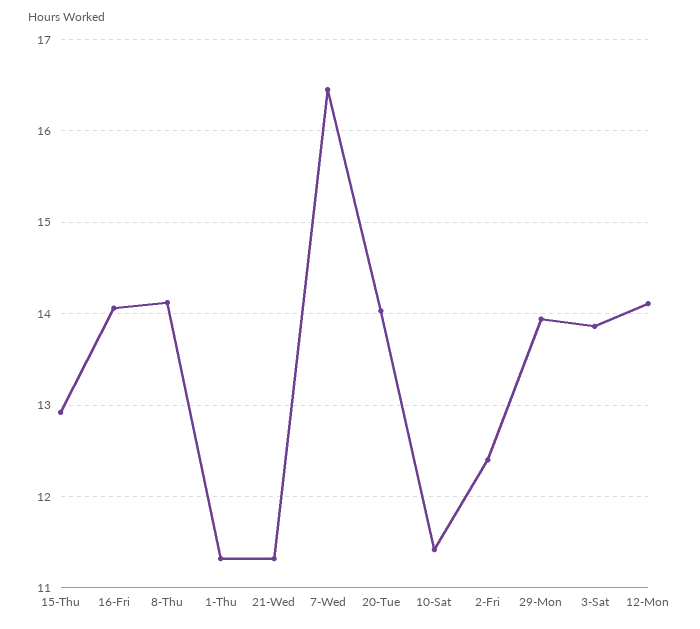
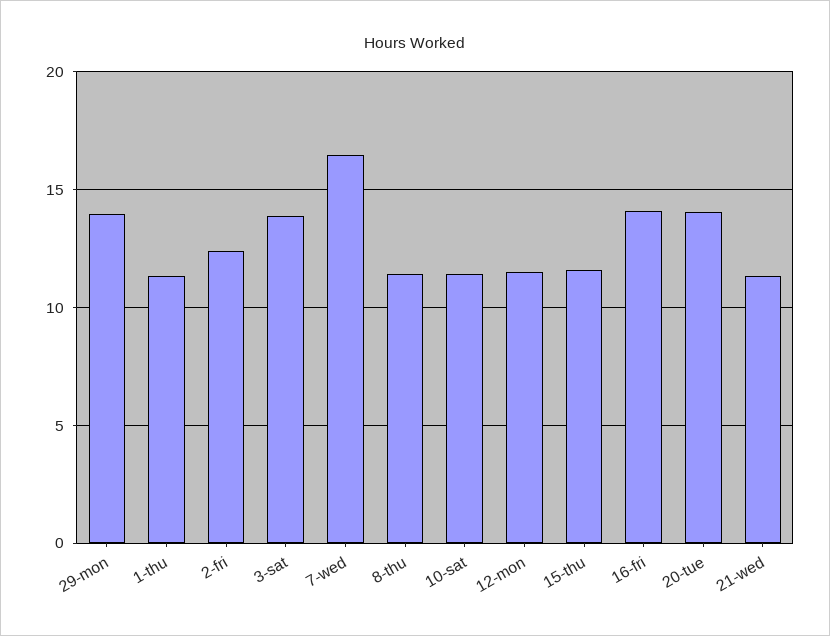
15-Thu: 12.9 -> 11.5
8-Thu: 14.1 -> 11.5
12-Mon: 14.1 -> 11.5

